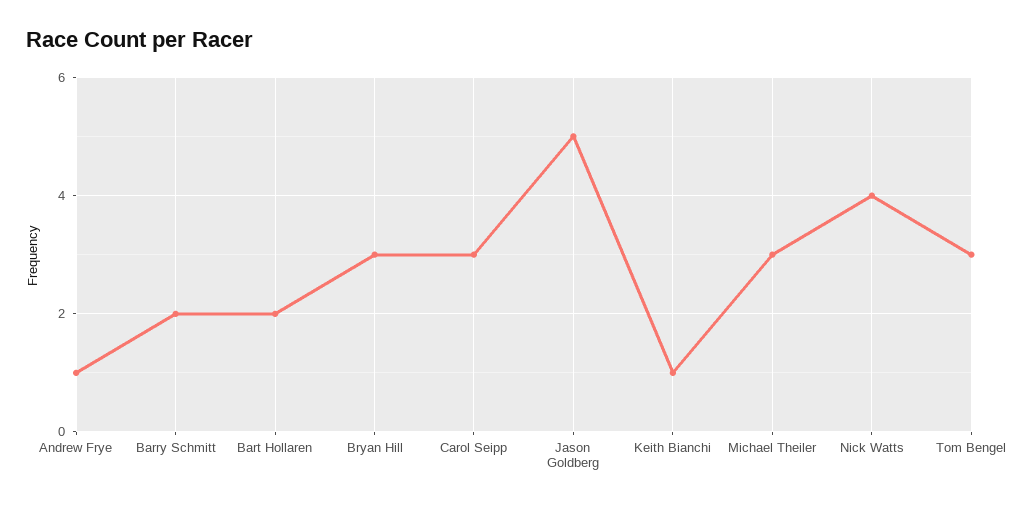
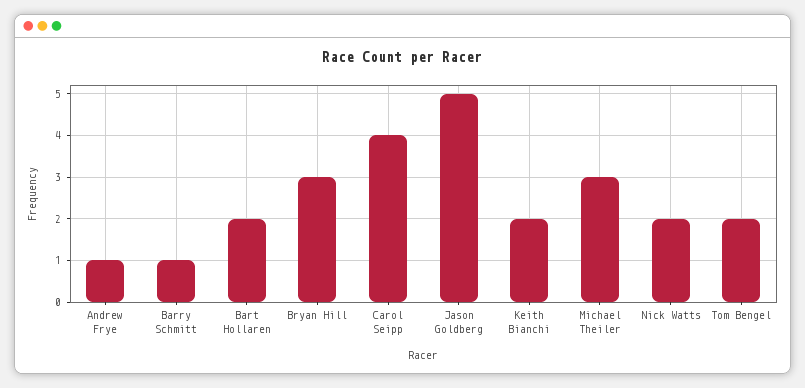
Barry Schmitt: 2 -> 1
Carol Seipp: 3 -> 4
Keith Bianchi: 1 -> 2
Nick Watts: 4 -> 2
Tom Bengel: 3 -> 2

